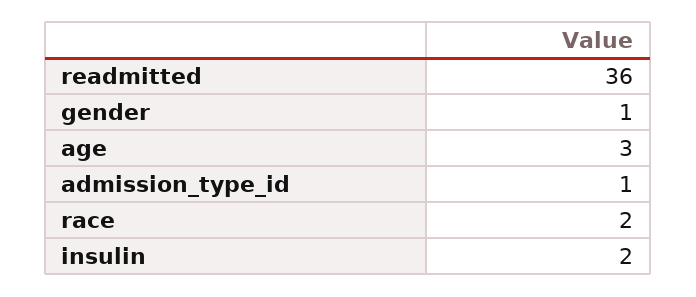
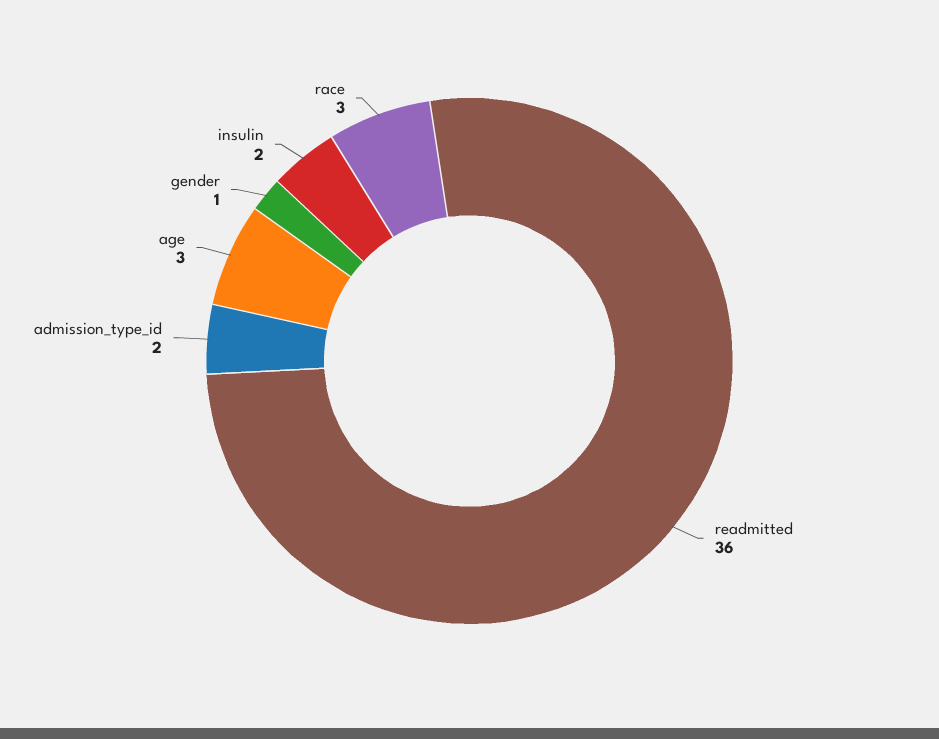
admission_type_id: 1 -> 2
race: 2 -> 3

